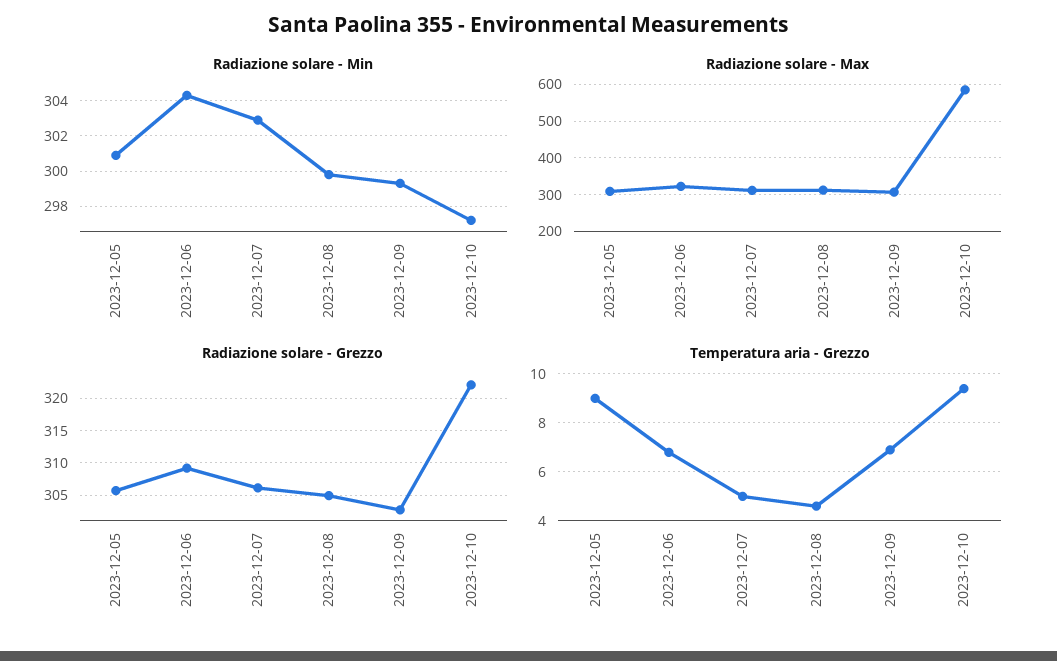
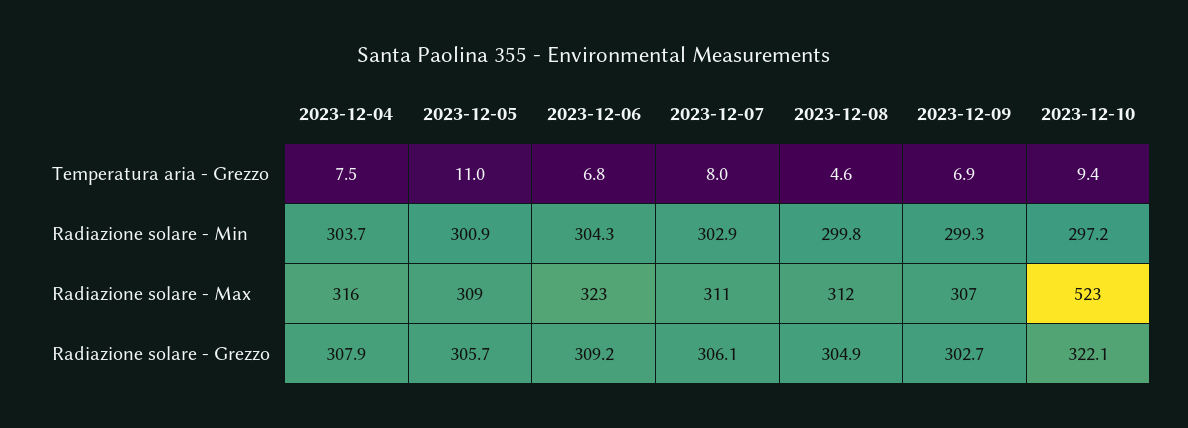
Radiazione solare - Max, 2023-12-10: 580 -> 523
Temperatura aria - Grezzo, 2023-12-05: 9 -> 11
Temperatura aria - Grezzo, 2023-12-07: 5 -> 8
Temperatura aria - Grezzo, 2023-12-04: none -> 7.5
Radiazione solare - Min, 2023-12-04: none -> 303.7
Radiazione solare - Max, 2023-12-04: none -> 316
Radiazione solare - Grezzo, 2023-12-04: none -> 307.9

